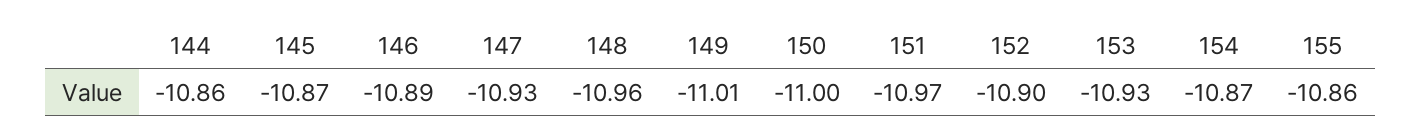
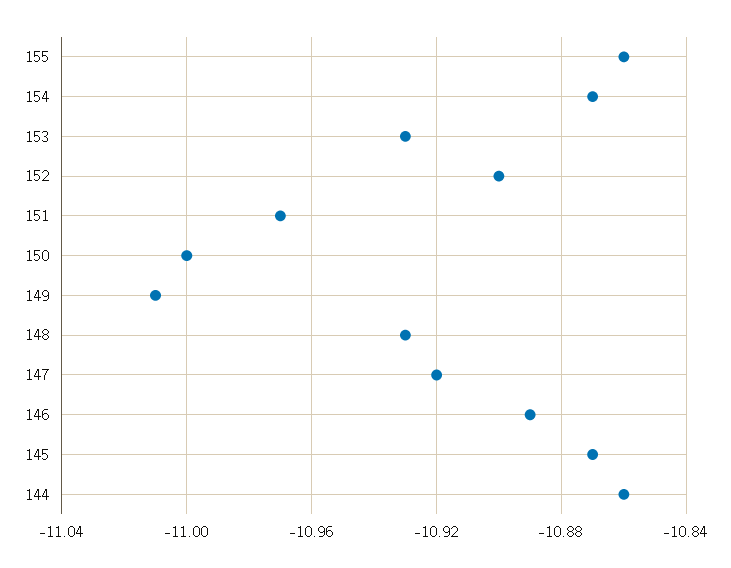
147: -10.93 -> -10.92
148: -10.96 -> -10.93

